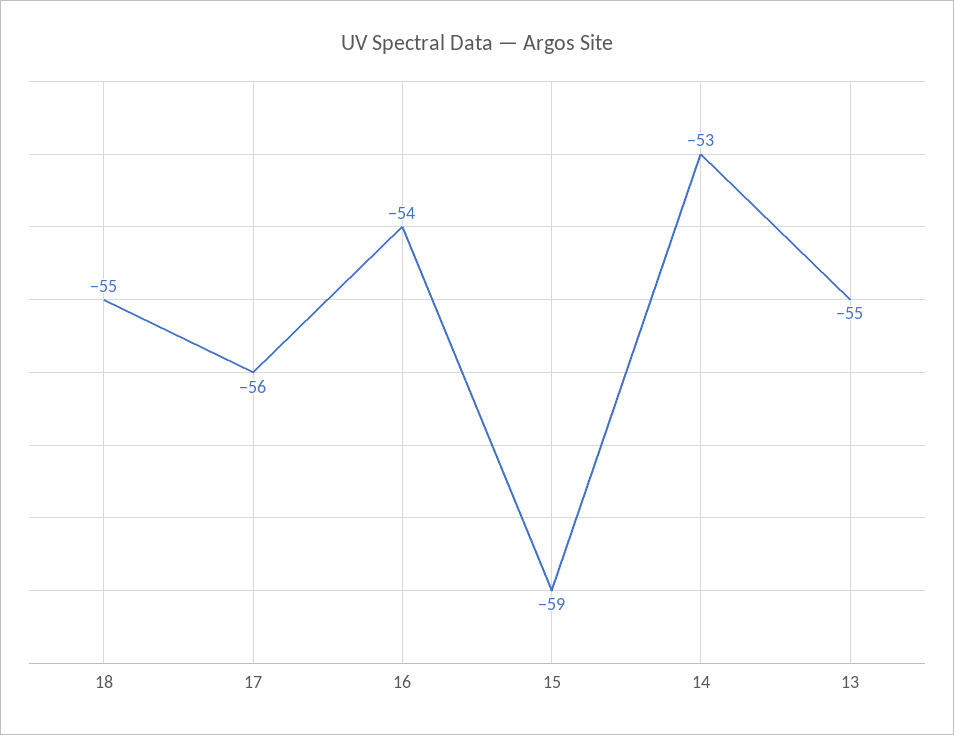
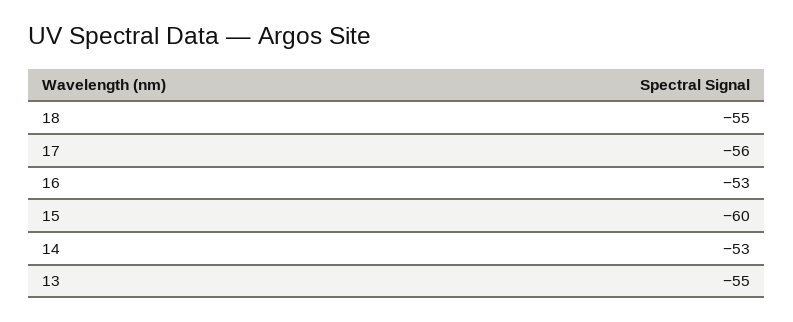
16: -54 -> -53
15: -59 -> -60

